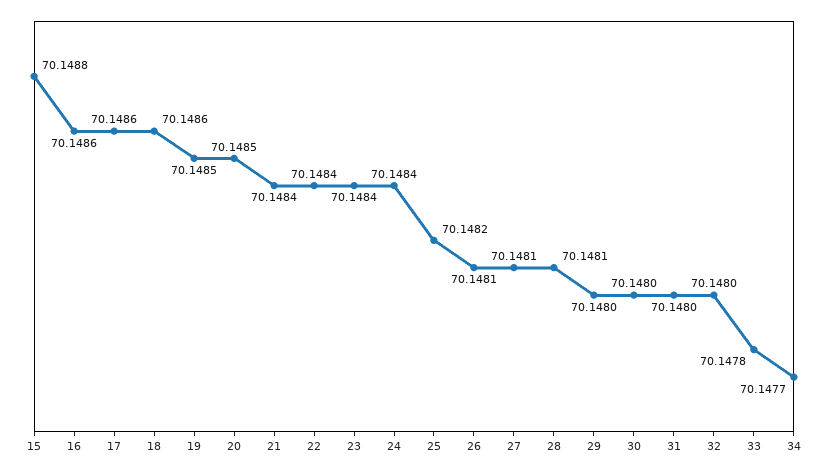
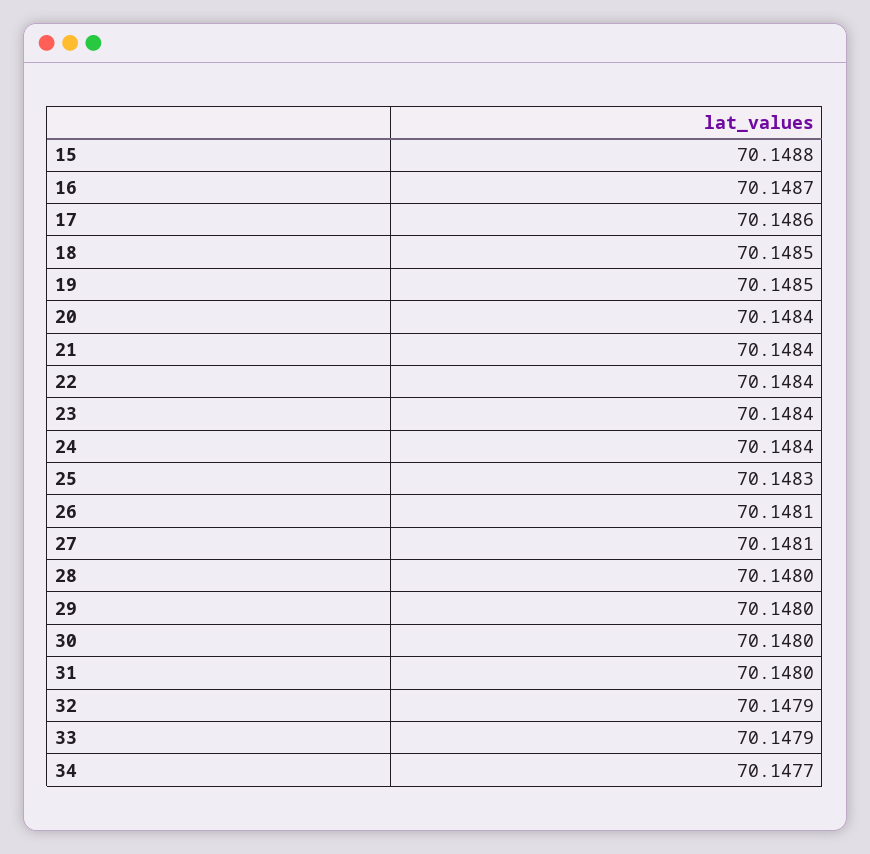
16: 70.1486 -> 70.1487
18: 70.1486 -> 70.1485
20: 70.1485 -> 70.1484
25: 70.1482 -> 70.1483
28: 70.1481 -> 70.148
32: 70.148 -> 70.1479
33: 70.1478 -> 70.1479

